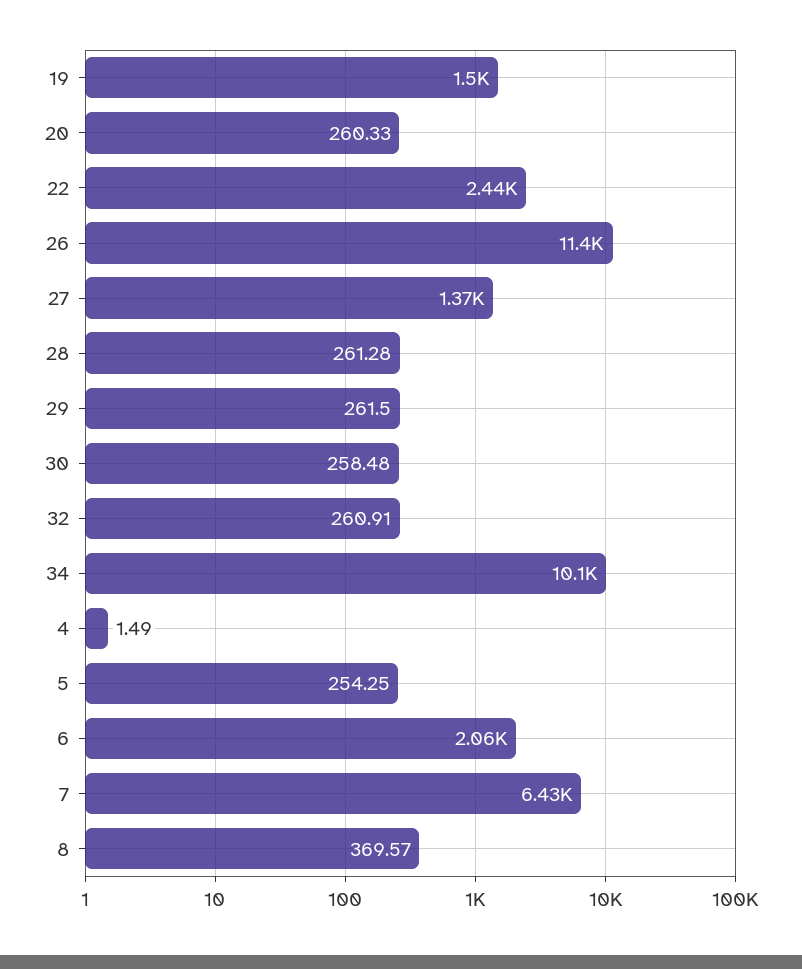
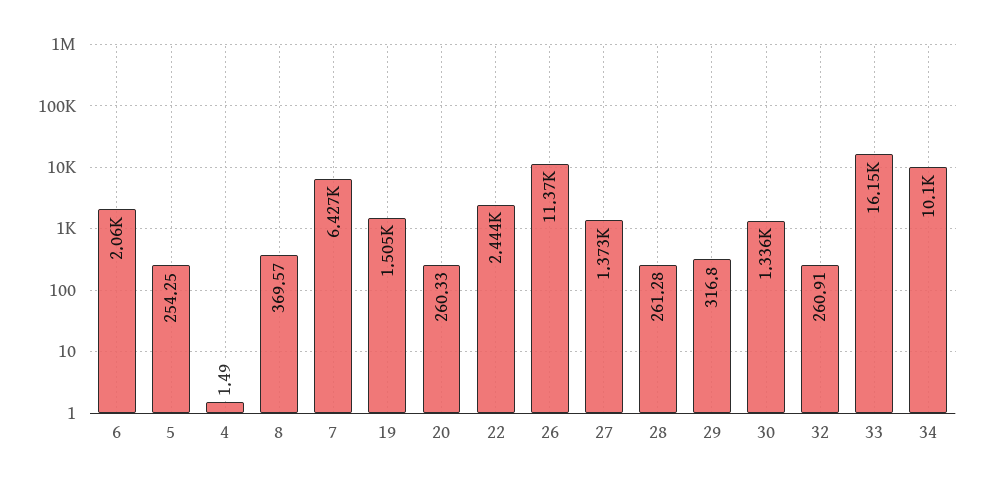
29: 261.5 -> 316.8
30: 258.48 -> 1336
33: none -> 16150

